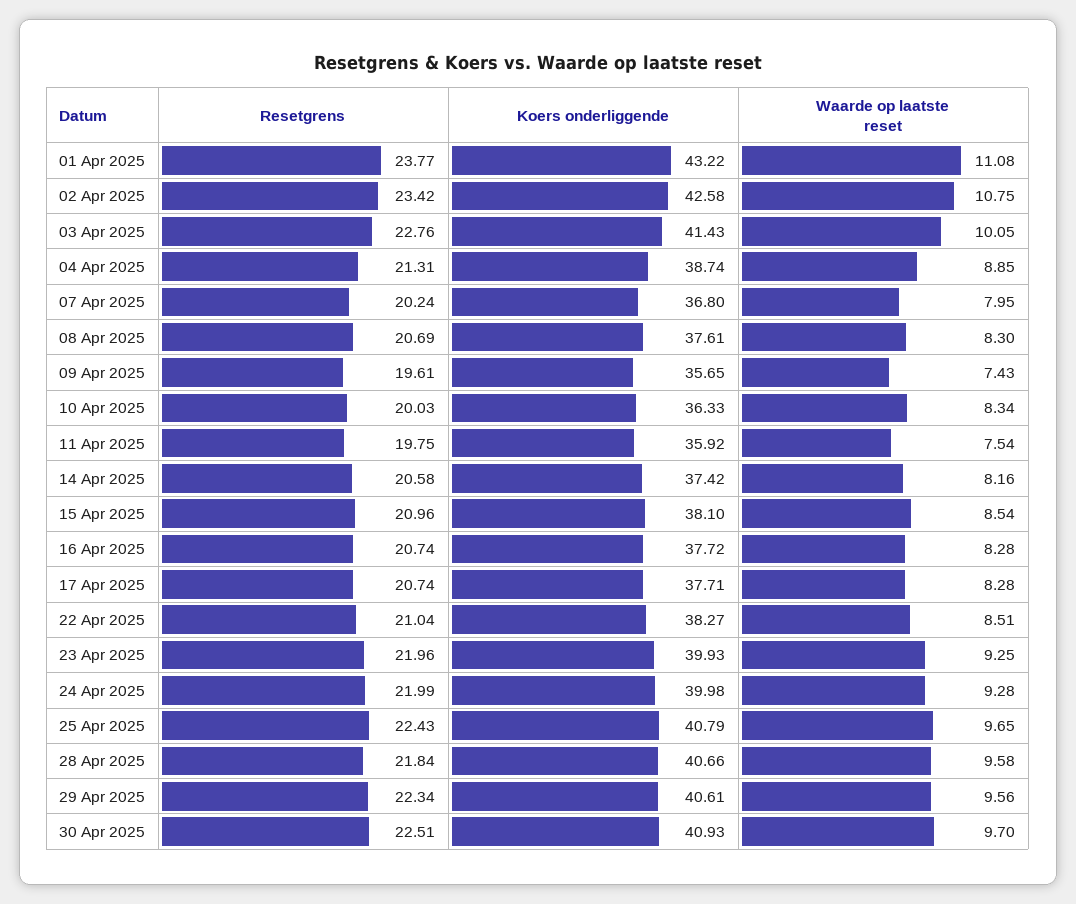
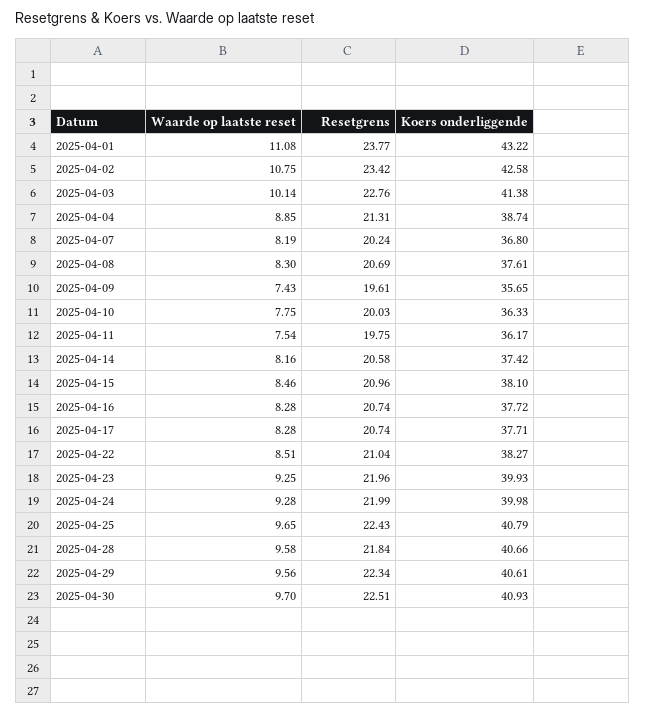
Koers onderliggende, 03 Apr 2025: 41.43 -> 41.38
Waarde op laatste reset, 03 Apr 2025: 10.05 -> 10.14
Waarde op laatste reset, 07 Apr 2025: 7.95 -> 8.19
Waarde op laatste reset, 10 Apr 2025: 8.34 -> 7.75
Koers onderliggende, 11 Apr 2025: 35.92 -> 36.17
Waarde op laatste reset, 15 Apr 2025: 8.54 -> 8.46

